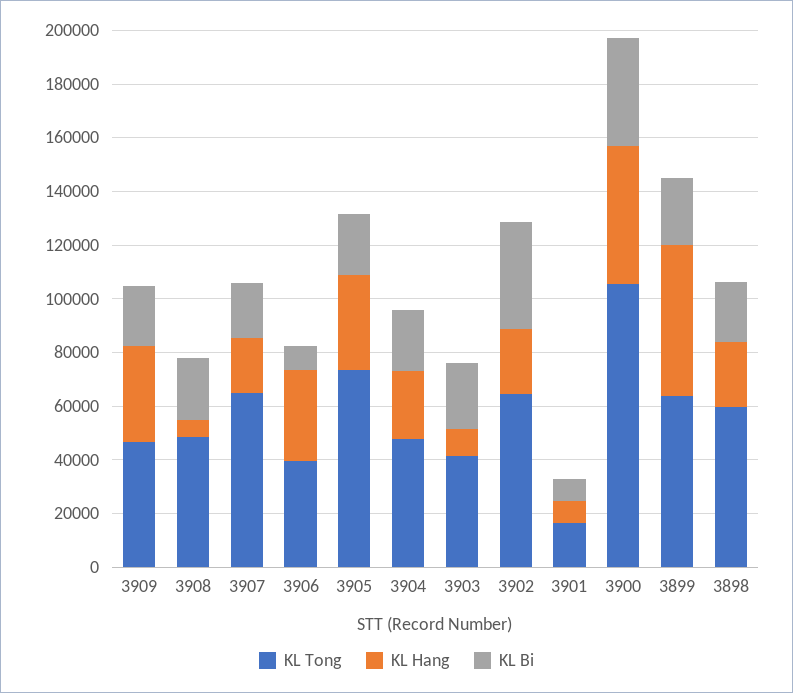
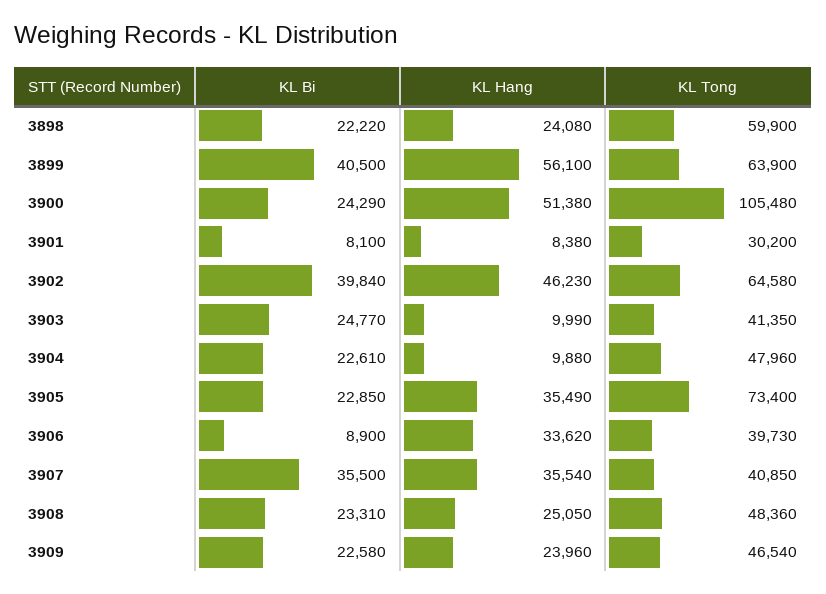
KL Hang, 3909: 35000 -> 23960
KL Hang, 3908: 5000 -> 25050
KL Tong, 3907: 65000 -> 40850
KL Hang, 3907: 20000 -> 35540
KL Bi, 3907: 20000 -> 35500
KL Hang, 3904: 25000 -> 9880
KL Hang, 3902: 25000 -> 46230
KL Tong, 3901: 15000 -> 30200
KL Bi, 3900: 40000 -> 24290
KL Bi, 3899: 25000 -> 40500

